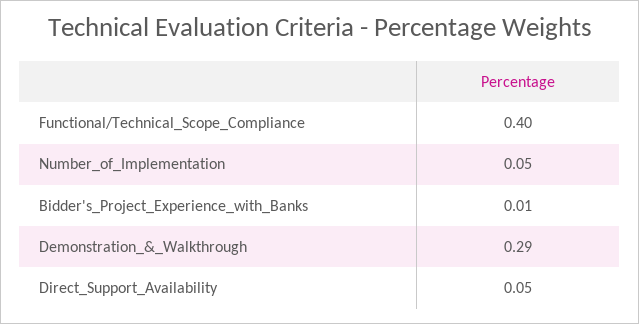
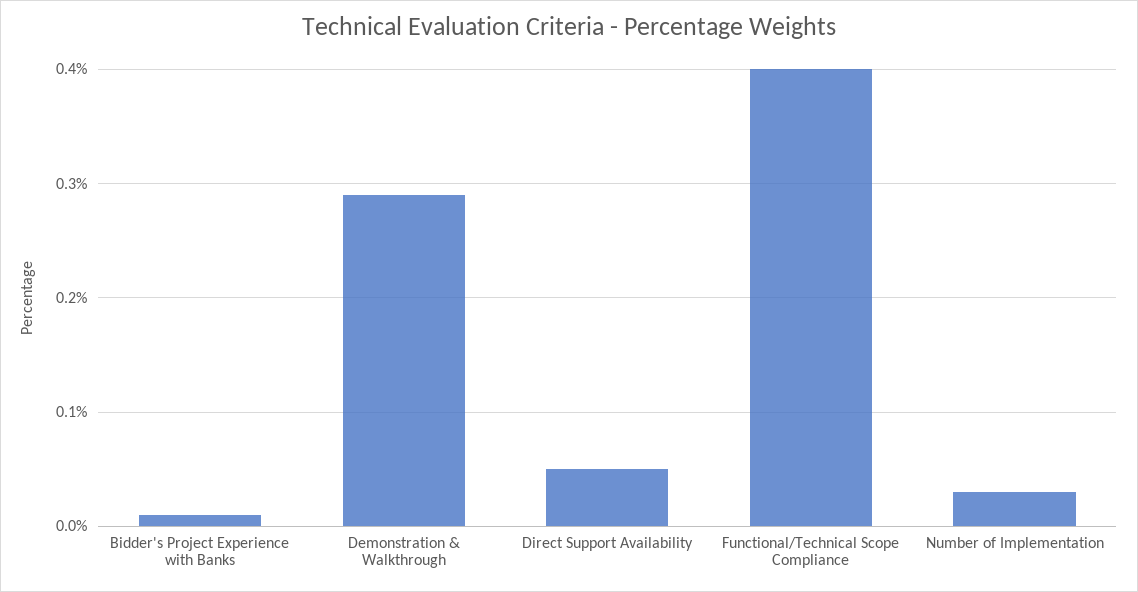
Number_of_Implementation: 0.05 -> 0.03

